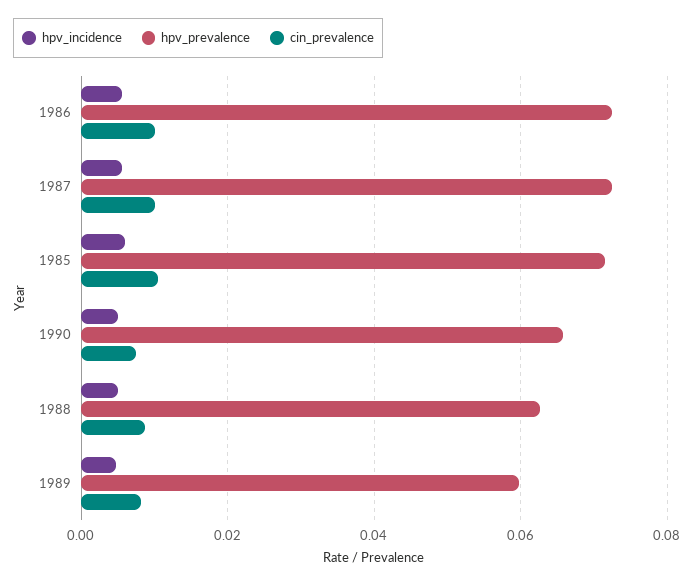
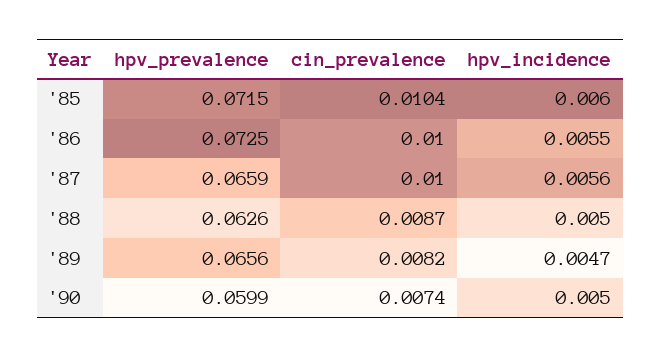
hpv_prevalence, 1987: 0.072 -> 0.0659
hpv_prevalence, 1990: 0.066 -> 0.0599
hpv_prevalence, 1989: 0.06 -> 0.0656

